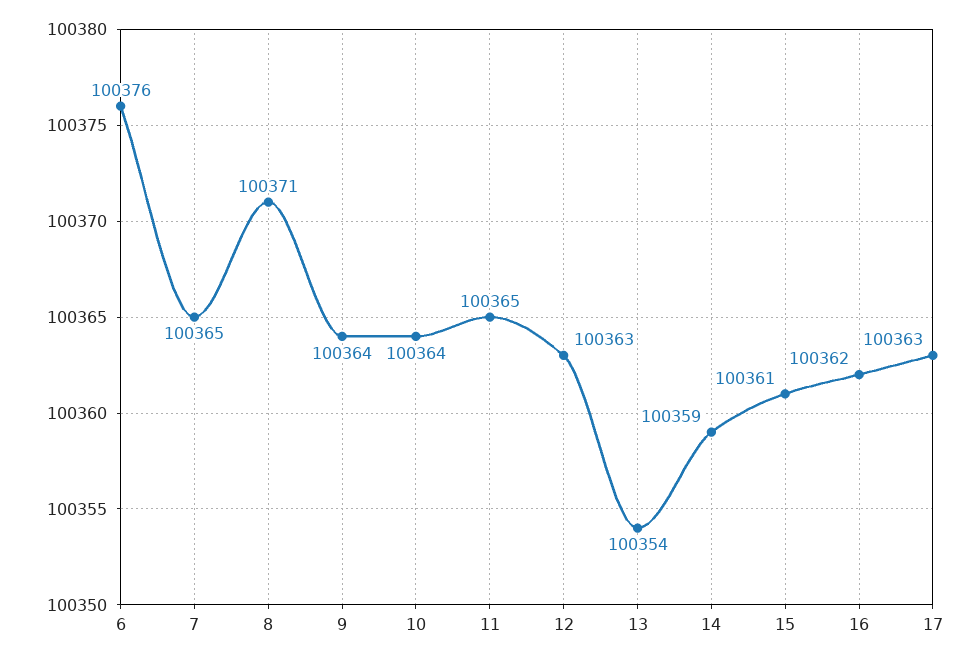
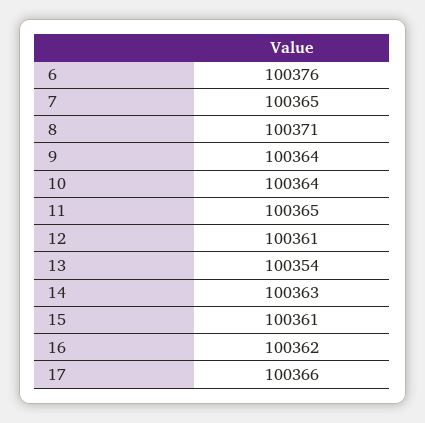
12: 100363 -> 100361
14: 100359 -> 100363
17: 100363 -> 100366

